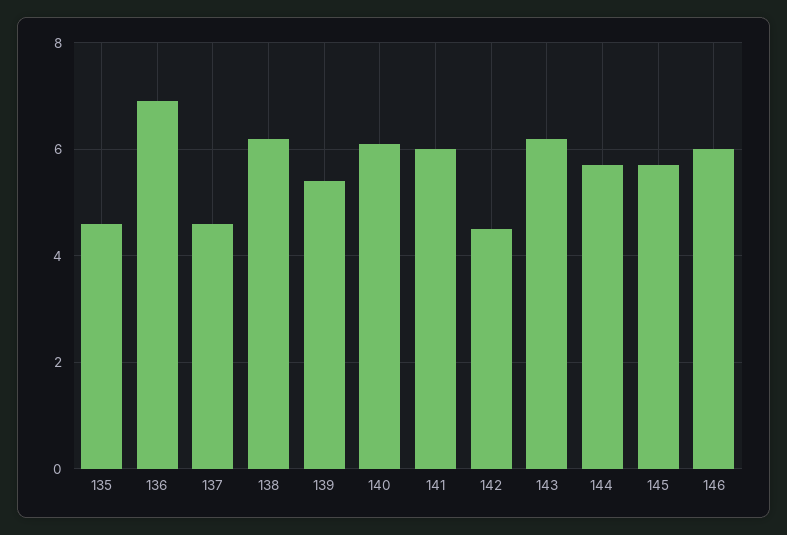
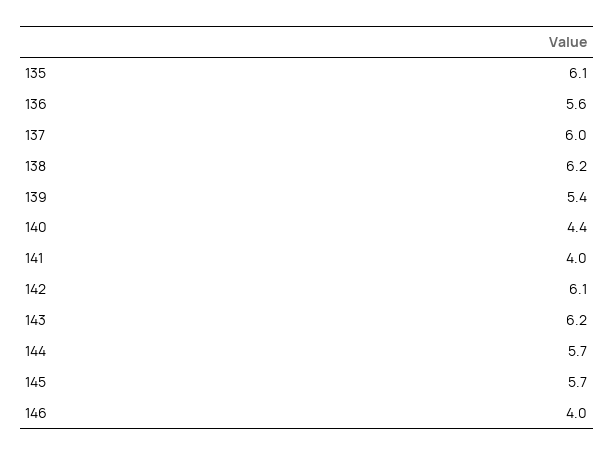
135: 4.5 -> 6.1
136: 7 -> 5.6
137: 4.5 -> 6
140: 6 -> 4.4
141: 6 -> 4
142: 4.5 -> 6.1
146: 6 -> 4

